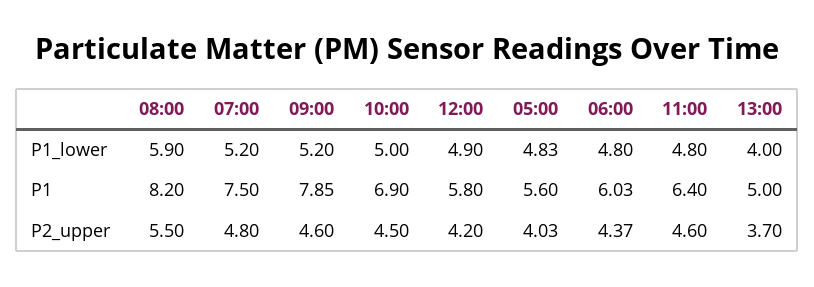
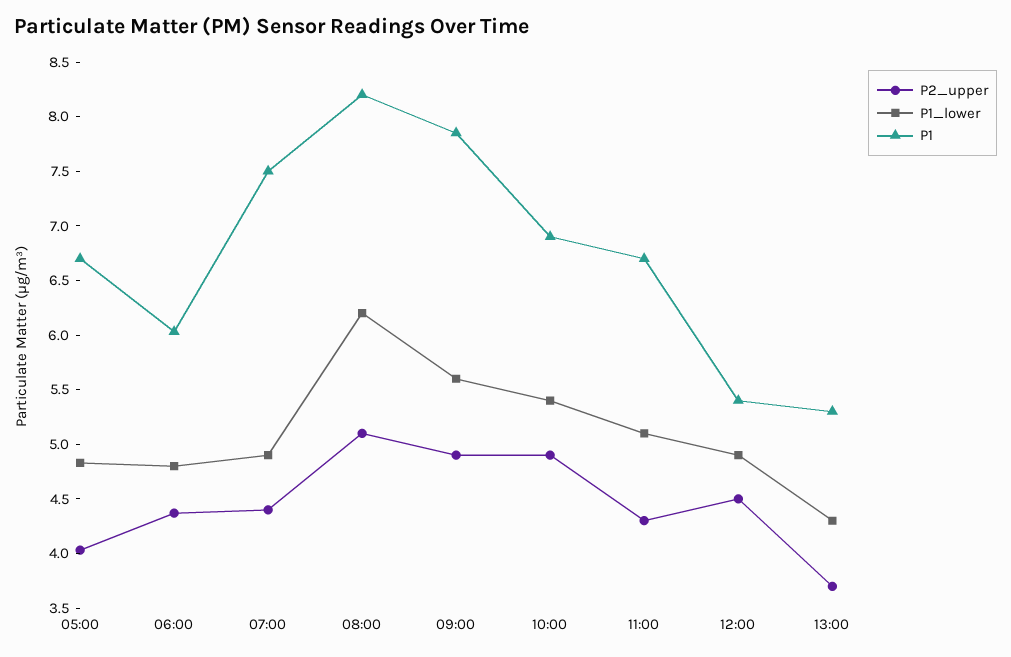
P1_lower, 08:00: 5.9 -> 6.2
P1_lower, 07:00: 5.2 -> 4.9
P1_lower, 09:00: 5.2 -> 5.6
P1_lower, 10:00: 5 -> 5.4
P1_lower, 11:00: 4.8 -> 5.1
P1_lower, 13:00: 4 -> 4.3
P1, 12:00: 5.8 -> 5.4
P1, 05:00: 5.6 -> 6.7
P1, 11:00: 6.4 -> 6.7
P1, 13:00: 5 -> 5.3
P2_upper, 08:00: 5.5 -> 5.1
P2_upper, 07:00: 4.8 -> 4.4
P2_upper, 09:00: 4.6 -> 4.9
P2_upper, 10:00: 4.5 -> 4.9
P2_upper, 12:00: 4.2 -> 4.5
P2_upper, 11:00: 4.6 -> 4.3

